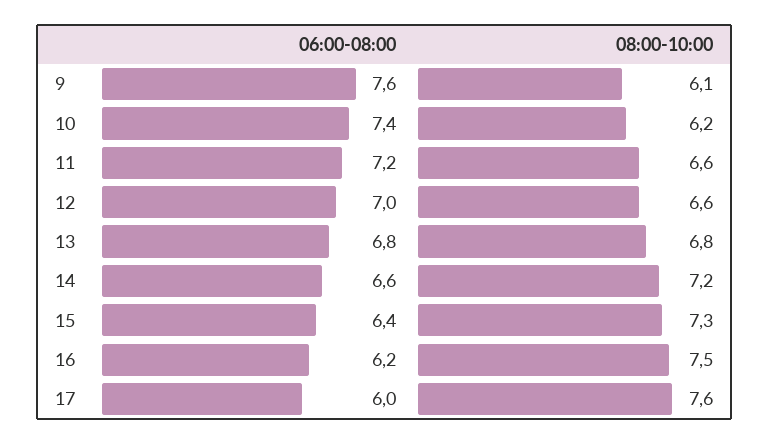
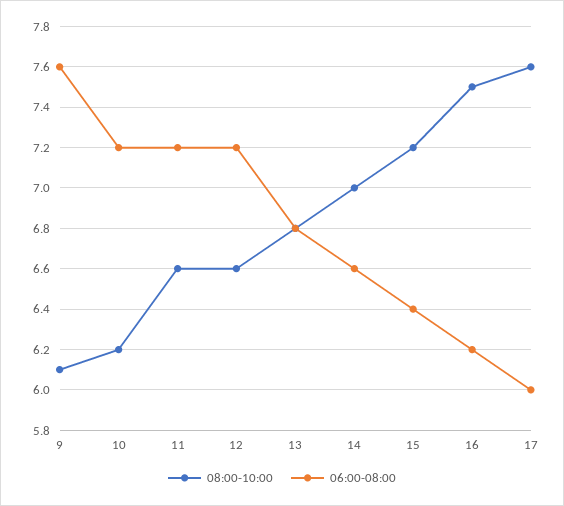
06:00-08:00, 10: 7.4 -> 7.2
06:00-08:00, 12: 7 -> 7.2
08:00-10:00, 14: 7.2 -> 7
08:00-10:00, 15: 7.3 -> 7.2

